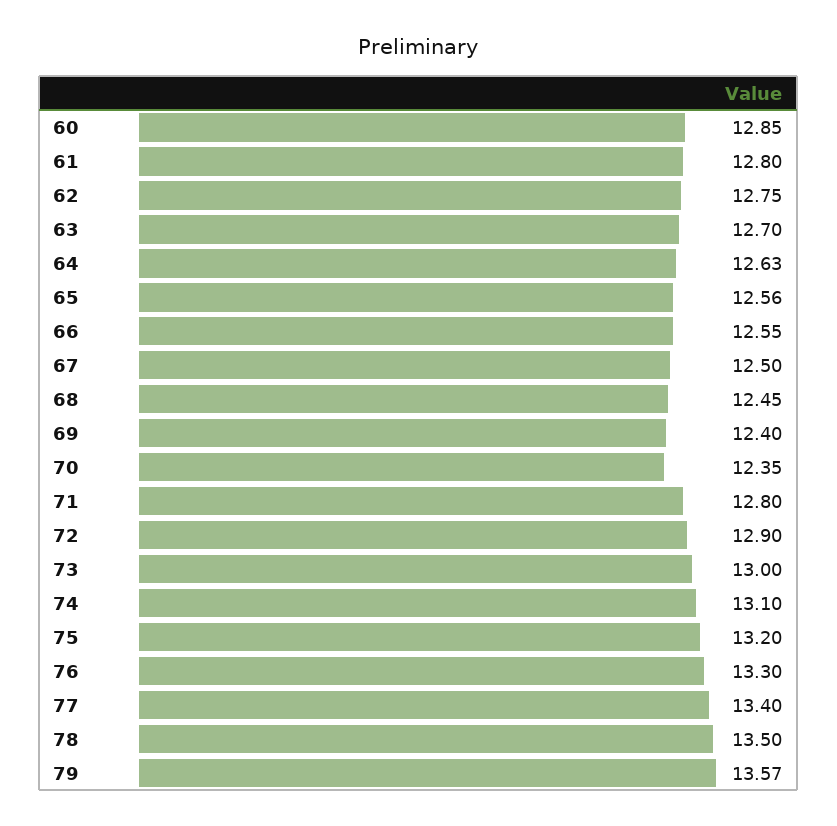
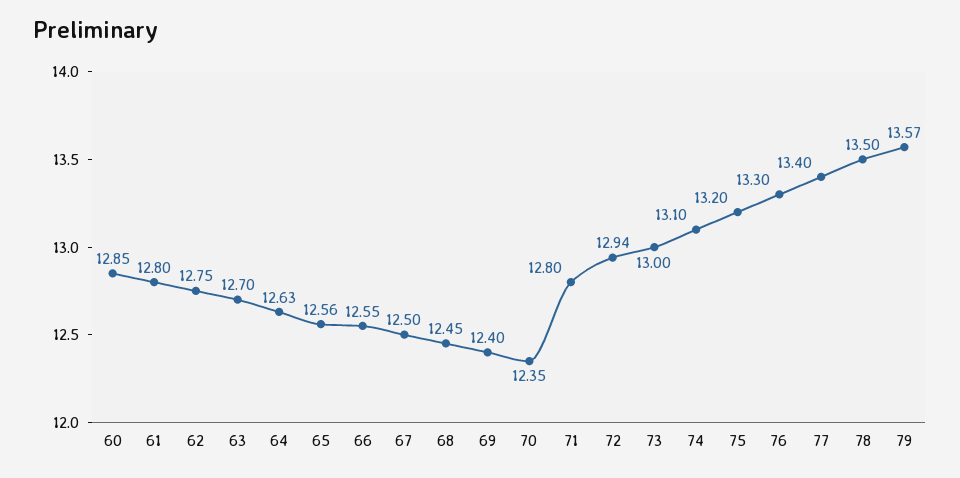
72: 12.9 -> 12.94

